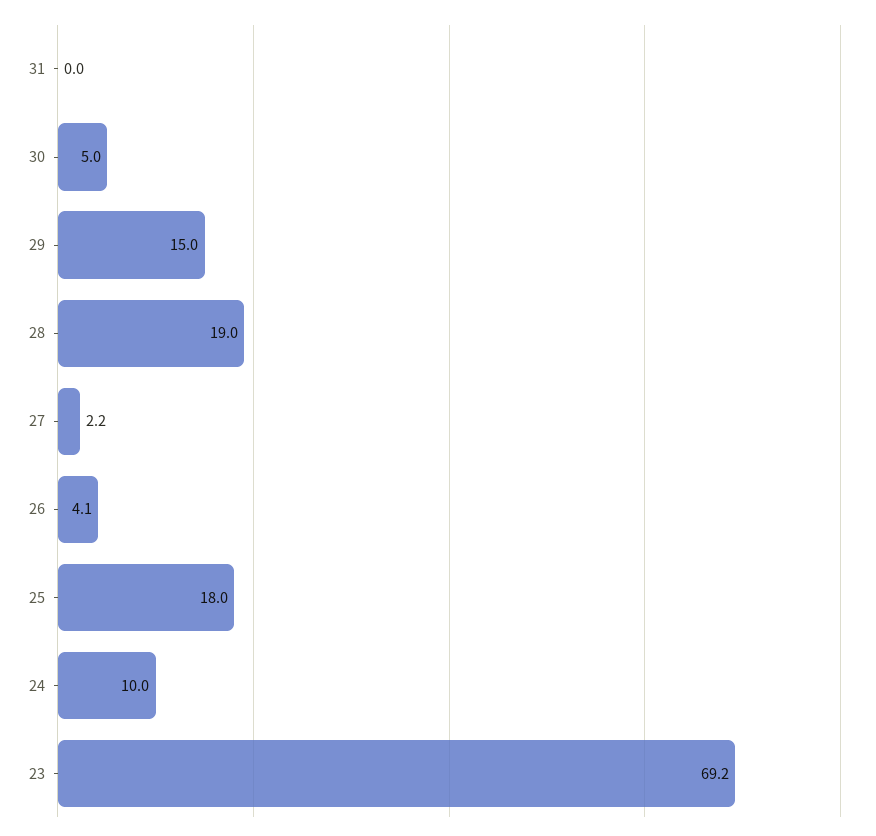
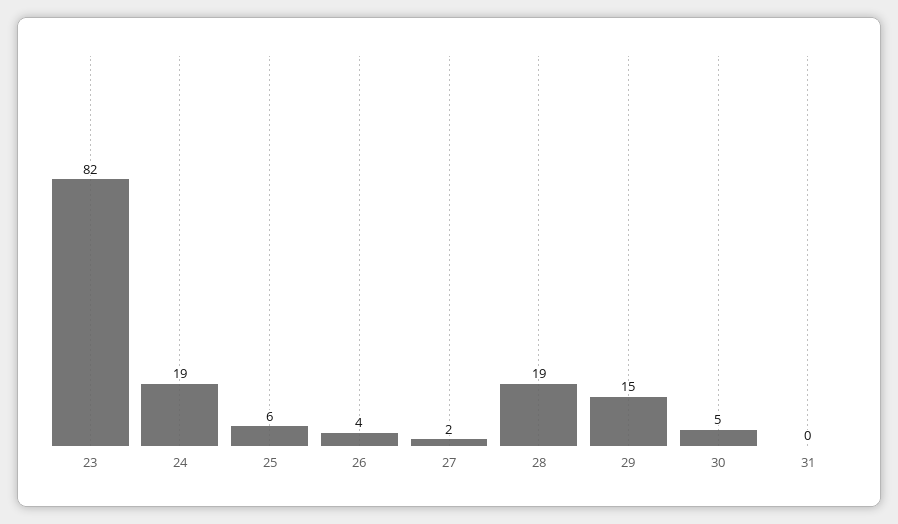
25: 18 -> 6
24: 10 -> 19
23: 69.2 -> 82

